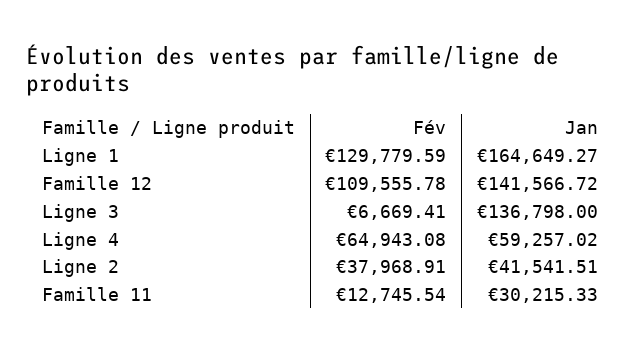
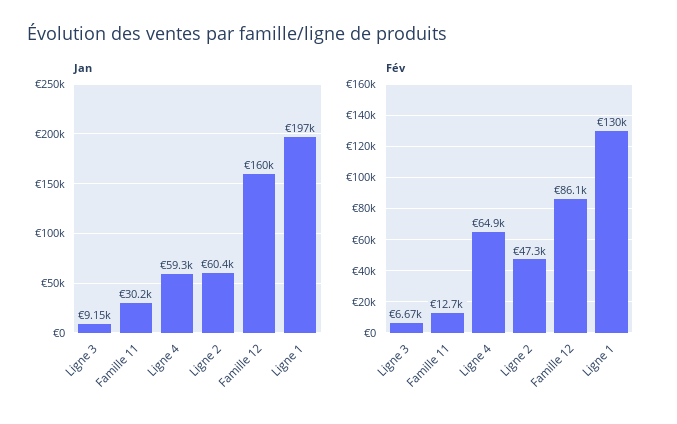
Jan, Ligne 1: 164649.27 -> 197000
Fév, Famille 12: 109555.78 -> 86100
Jan, Famille 12: 141566.72 -> 160000
Jan, Ligne 3: 136798 -> 9150
Fév, Ligne 2: 37968.91 -> 47300
Jan, Ligne 2: 41541.51 -> 60400

